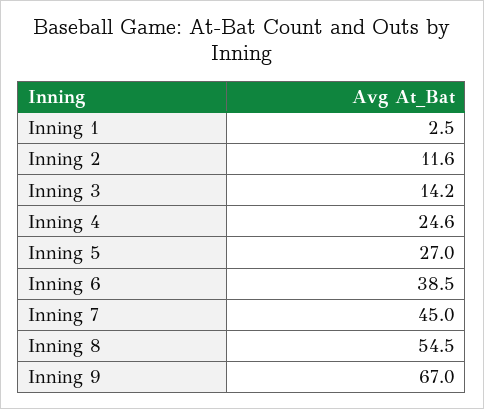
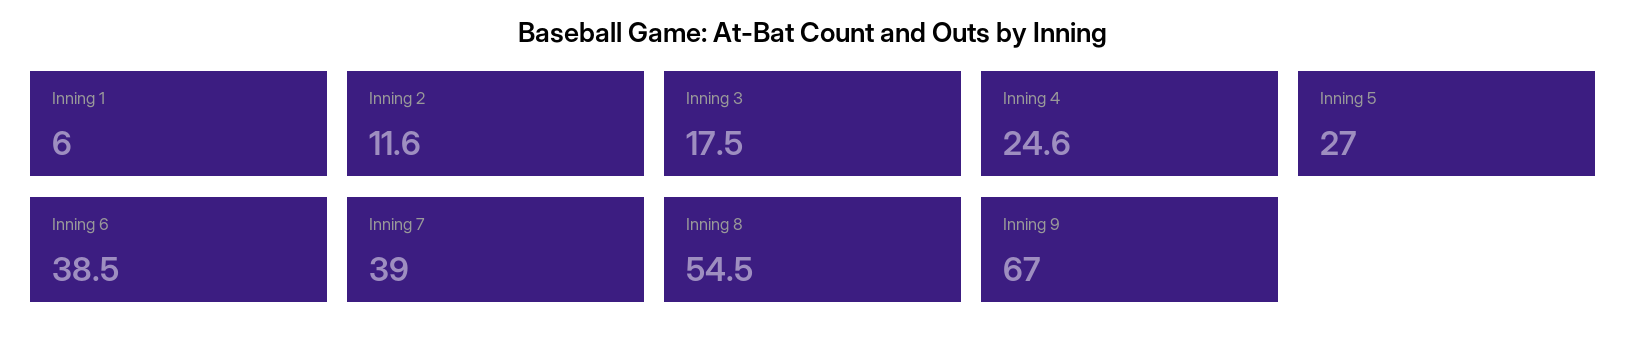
Inning 1: 2.5 -> 6
Inning 3: 14.2 -> 17.5
Inning 7: 45 -> 39

